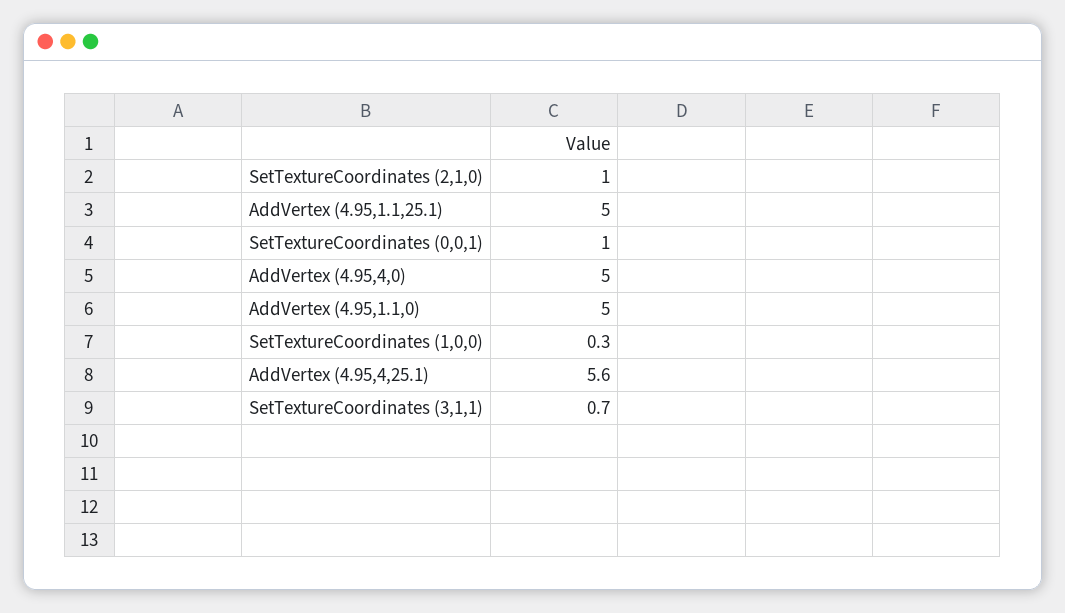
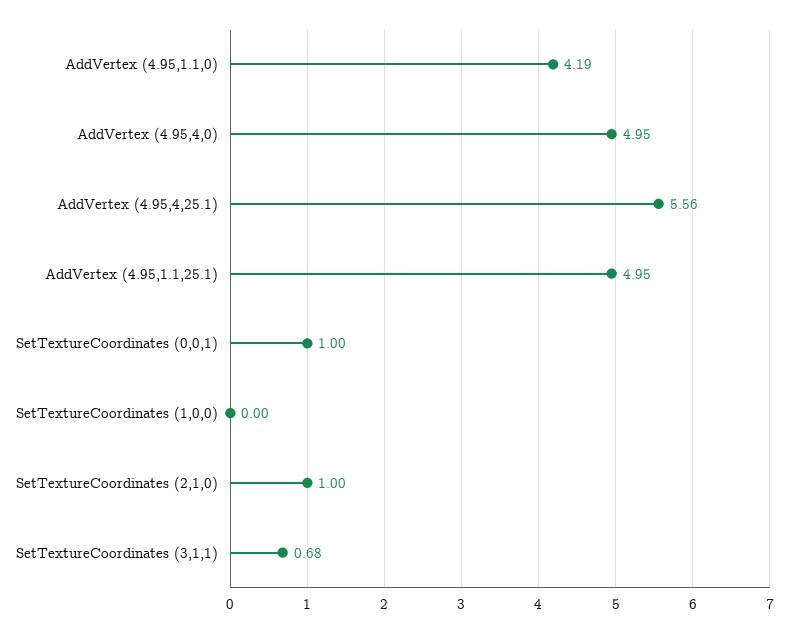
AddVertex (4.95,1.1,0): 5 -> 4.19
SetTextureCoordinates (1,0,0): 0.3 -> 0

